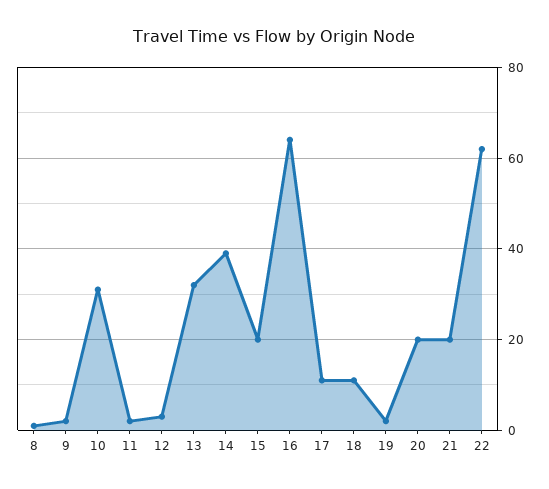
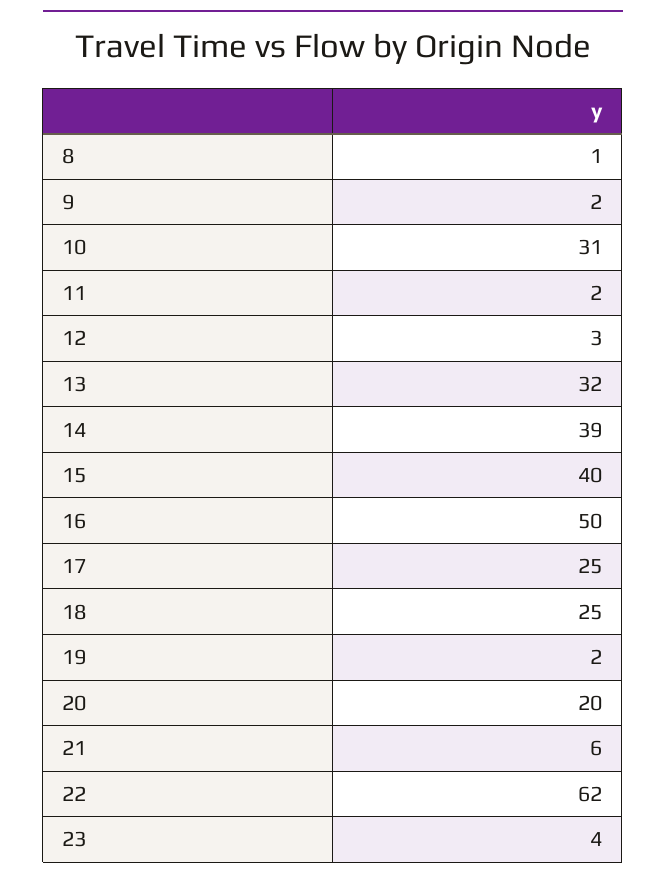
15: 20 -> 40
16: 65 -> 50
17: 10 -> 25
18: 10 -> 25
21: 20 -> 6
23: none -> 4

